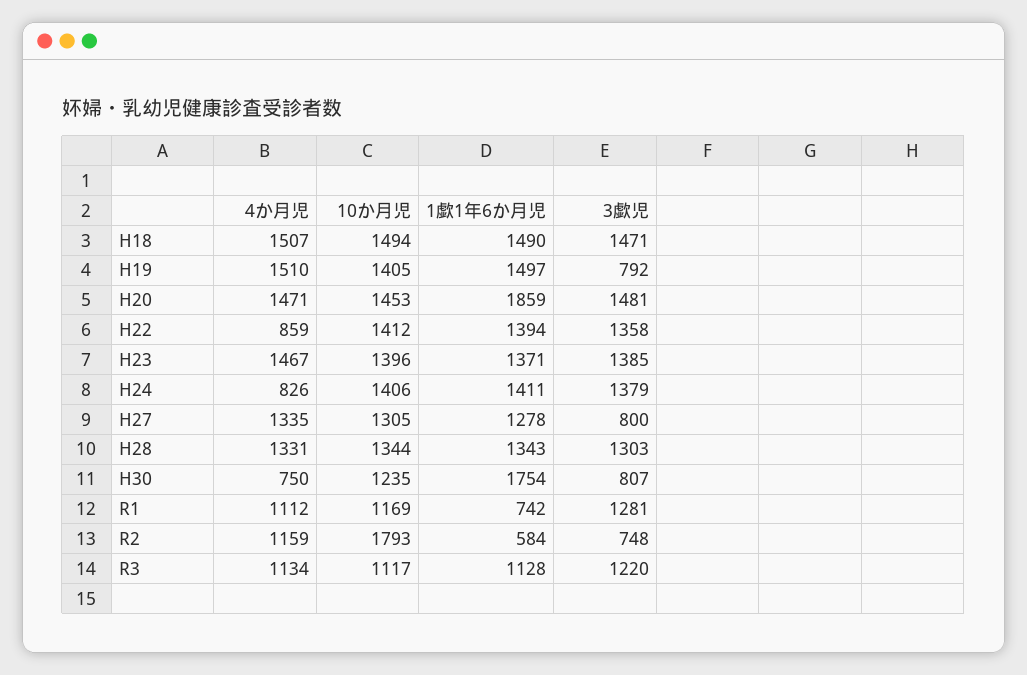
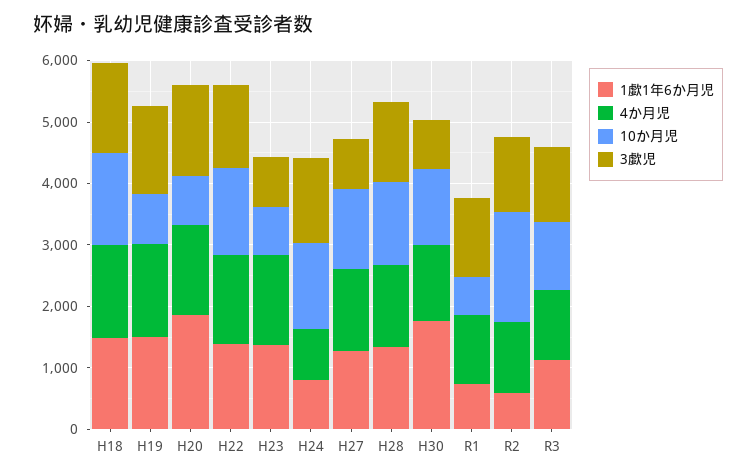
10か月児, H19: 1405 -> 800
3歔児, H19: 792 -> 1400
10か月児, H20: 1453 -> 800
4か月児, H22: 859 -> 1400
10か月児, H23: 1396 -> 800
3歔児, H23: 1385 -> 800
1歔1年6か月児, H24: 1411 -> 800
4か月児, H30: 750 -> 1200
10か月児, R1: 1169 -> 600
3歔児, R2: 748 -> 1200

